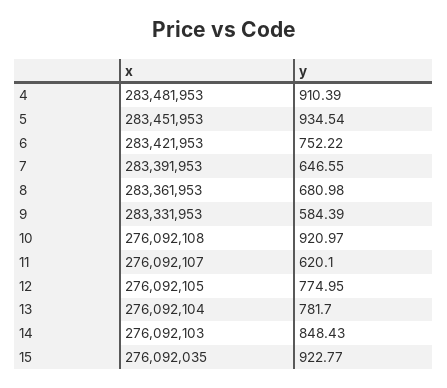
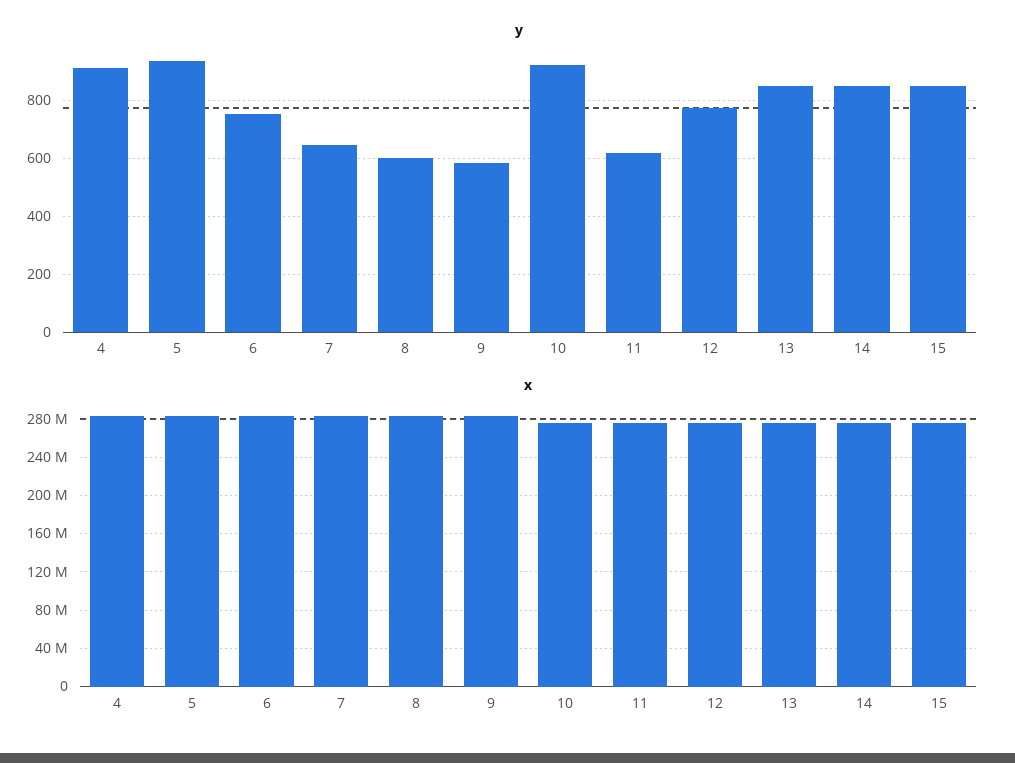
y, 8: 680.98 -> 600
y, 13: 781.7 -> 850
y, 15: 922.77 -> 850

